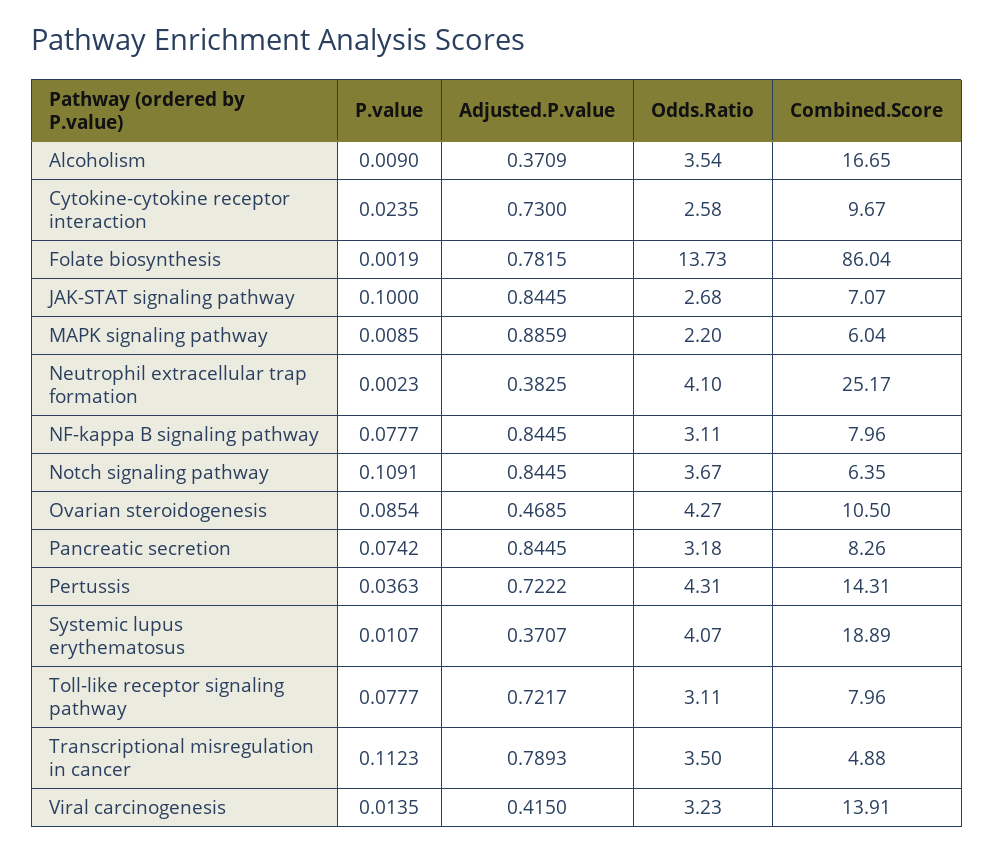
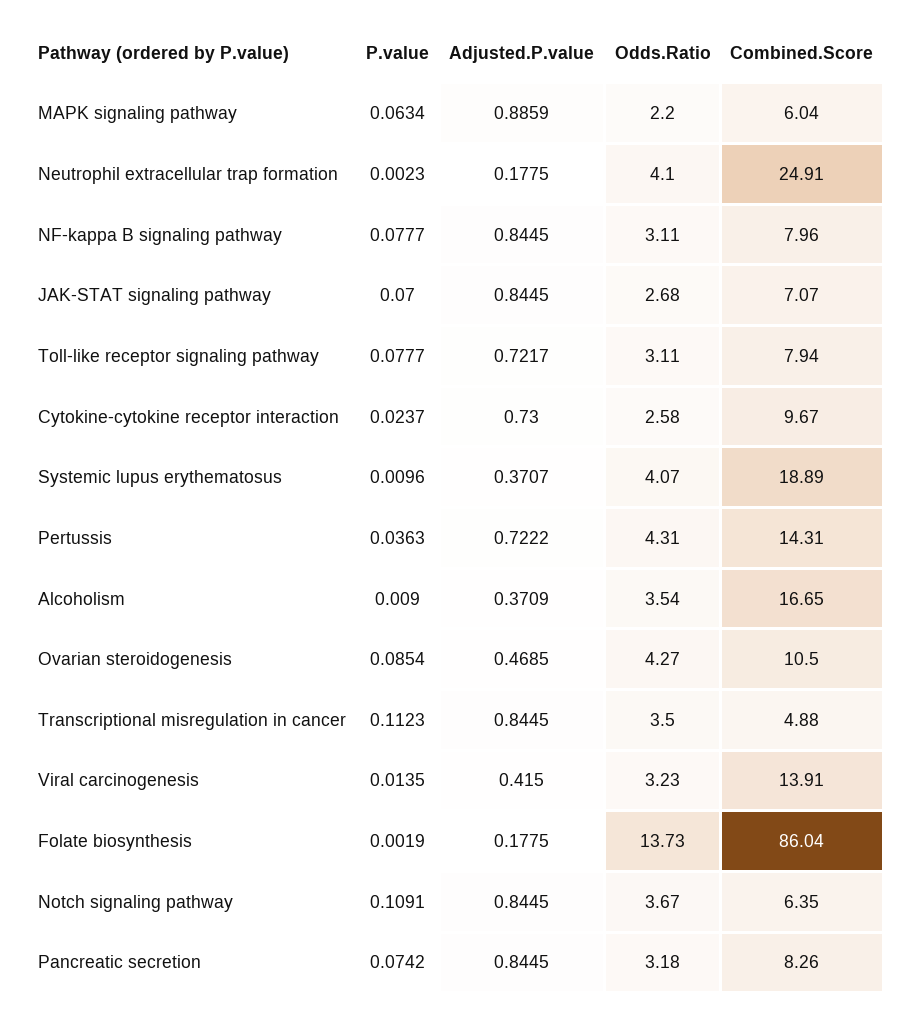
P.value, Cytokine-cytokine receptor interaction: 0.0235 -> 0.0237
Adjusted.P.value, Folate biosynthesis: 0.7815 -> 0.1775
P.value, JAK-STAT signaling pathway: 0.1 -> 0.07
P.value, MAPK signaling pathway: 0.0085 -> 0.0634
Adjusted.P.value, Neutrophil extracellular trap formation: 0.3825 -> 0.1775
Combined.Score, Neutrophil extracellular trap formation: 25.17 -> 24.91
P.value, Systemic lupus erythematosus: 0.0107 -> 0.0096
Combined.Score, Toll-like receptor signaling pathway: 7.96 -> 7.94
Adjusted.P.value, Transcriptional misregulation in cancer: 0.7893 -> 0.8445

